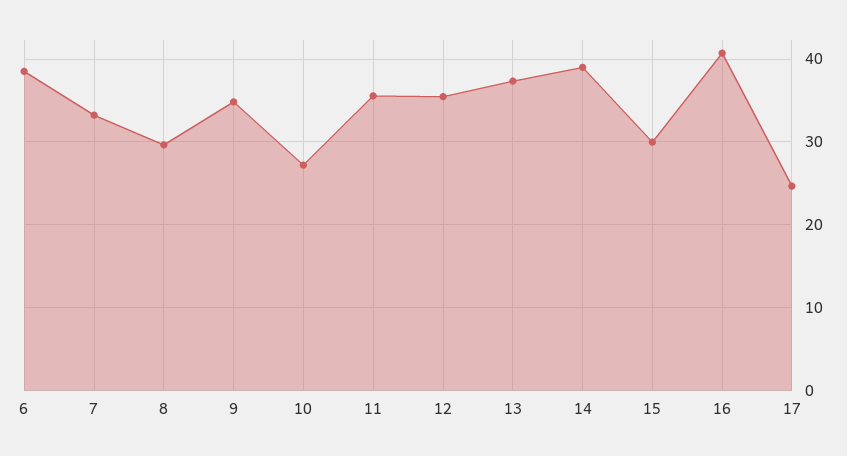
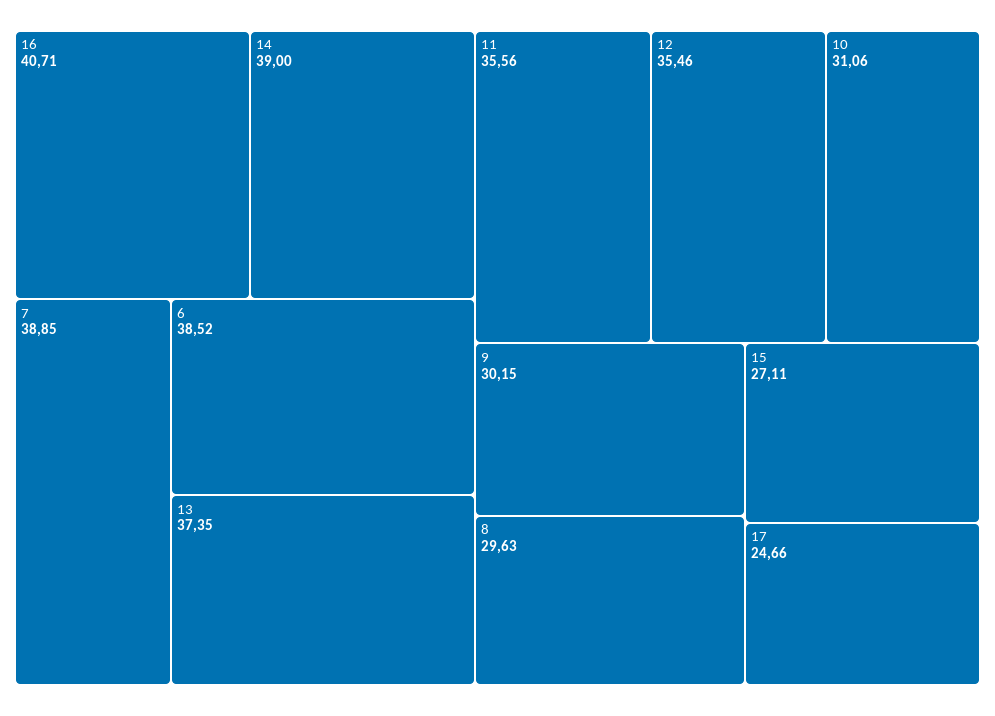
7: 33 -> 38.85
9: 35 -> 30.15
10: 27 -> 31.06
15: 30 -> 27.11

